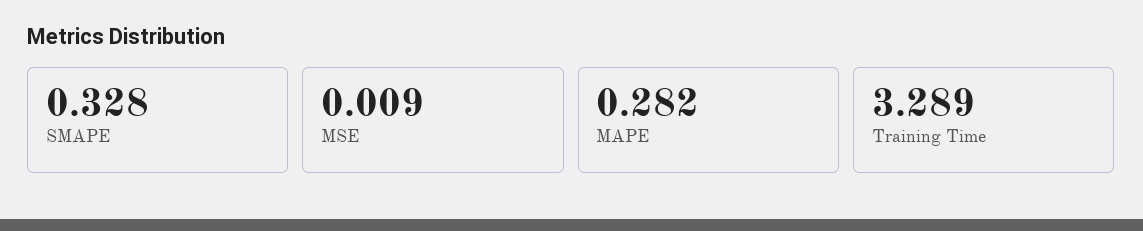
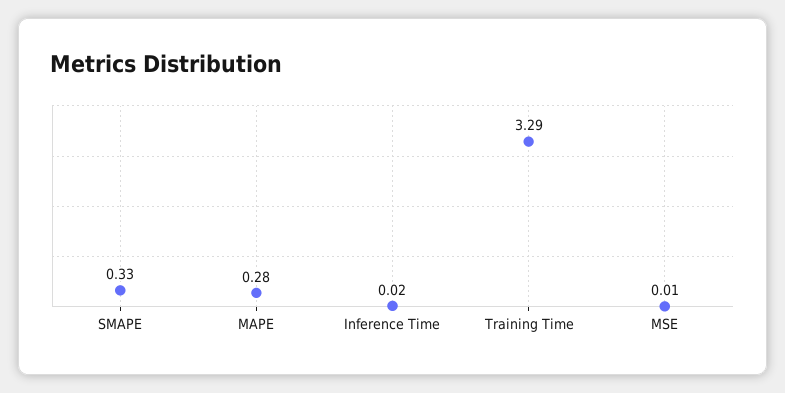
Inference Time: none -> 0.02

